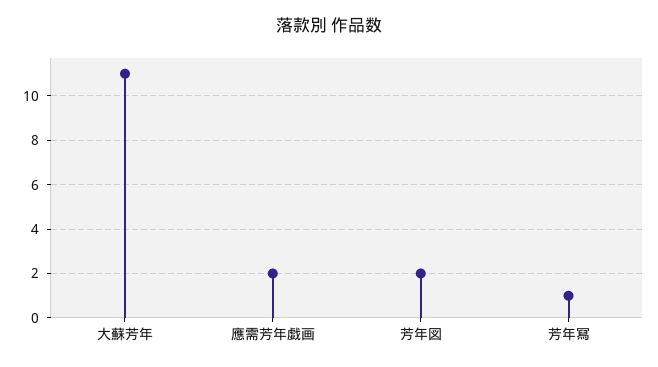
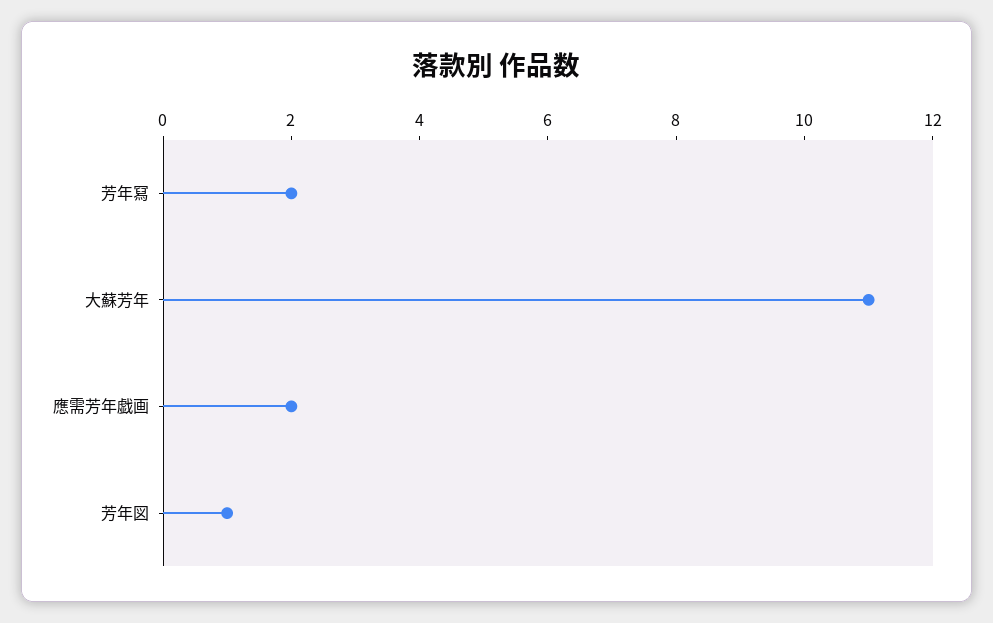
芳年図: 2 -> 1
芳年冩: 1 -> 2

